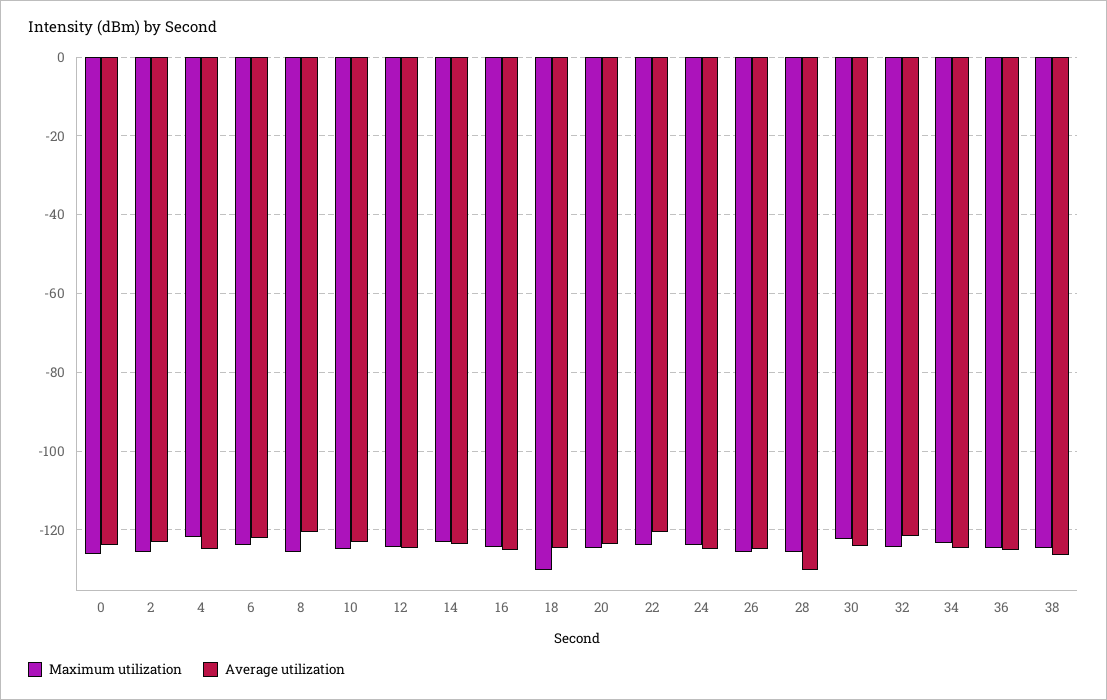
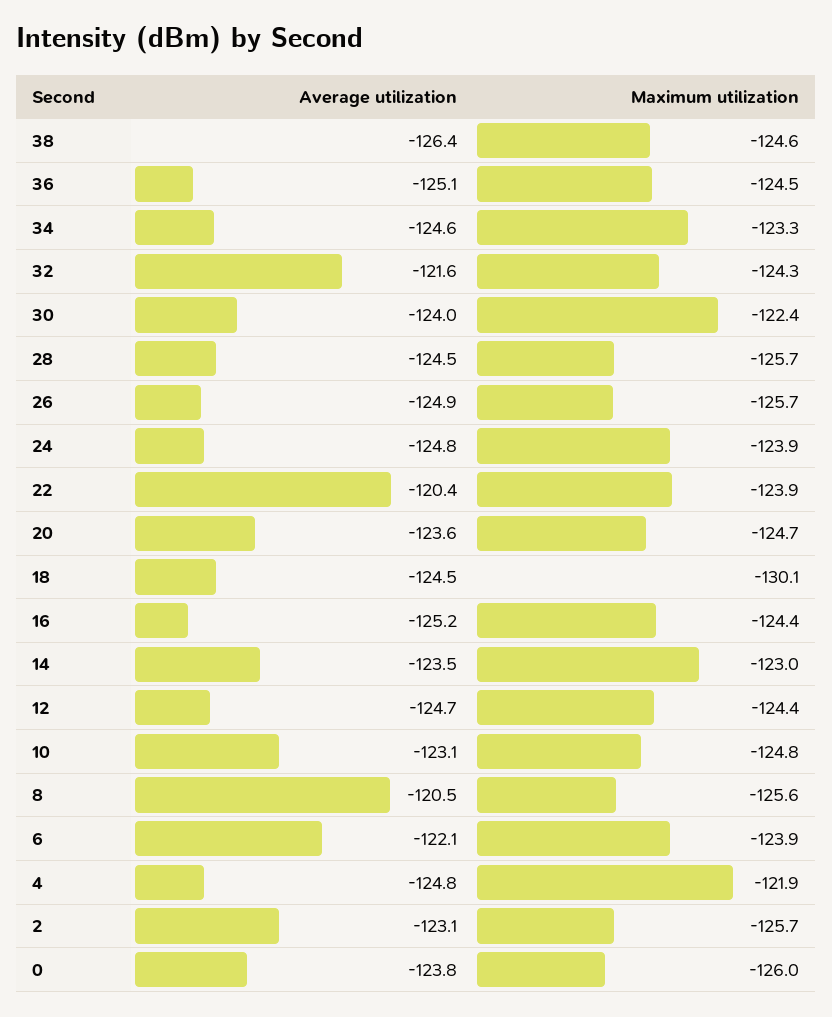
Average utilization, 28: -130 -> -124.5

